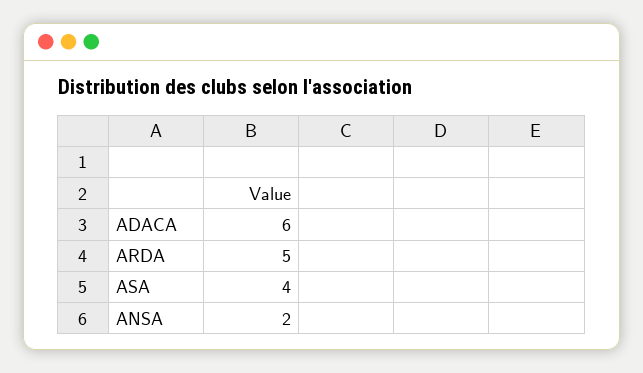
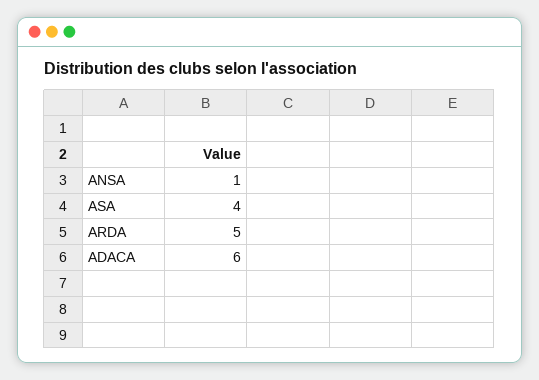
ANSA: 2 -> 1

